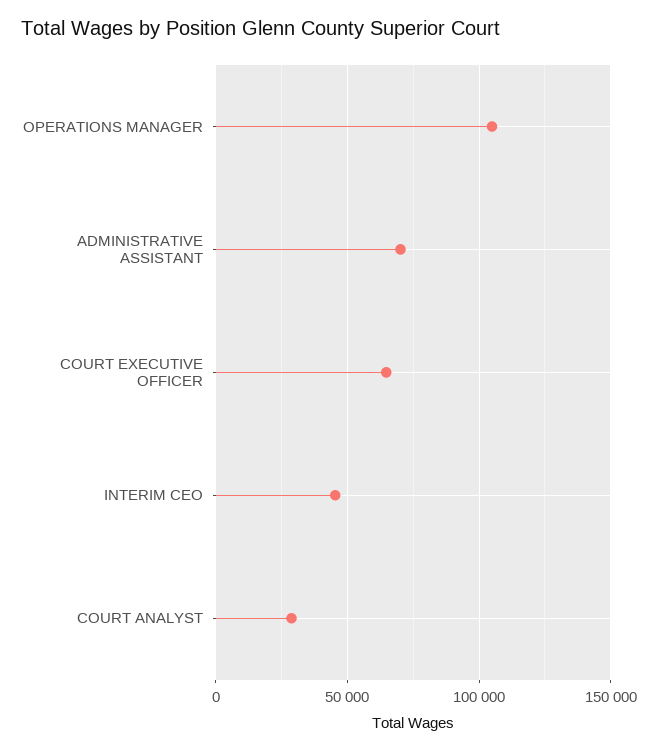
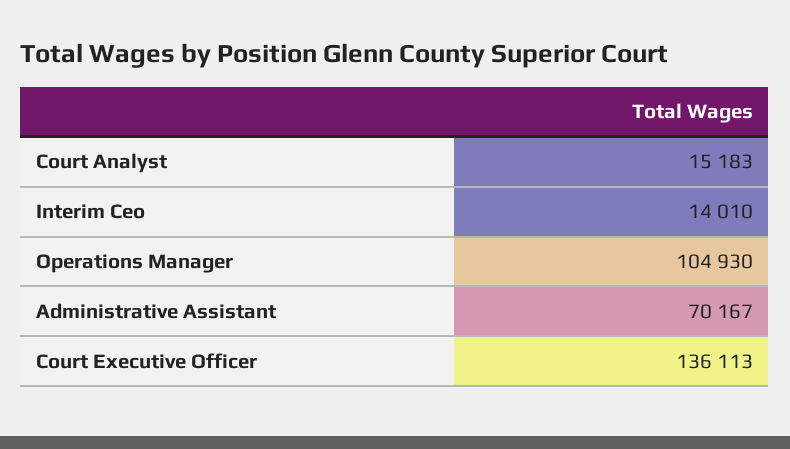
COURT EXECUTIVE OFFICER: 65000 -> 136113
INTERIM CEO: 45000 -> 14010
COURT ANALYST: 30000 -> 15183

